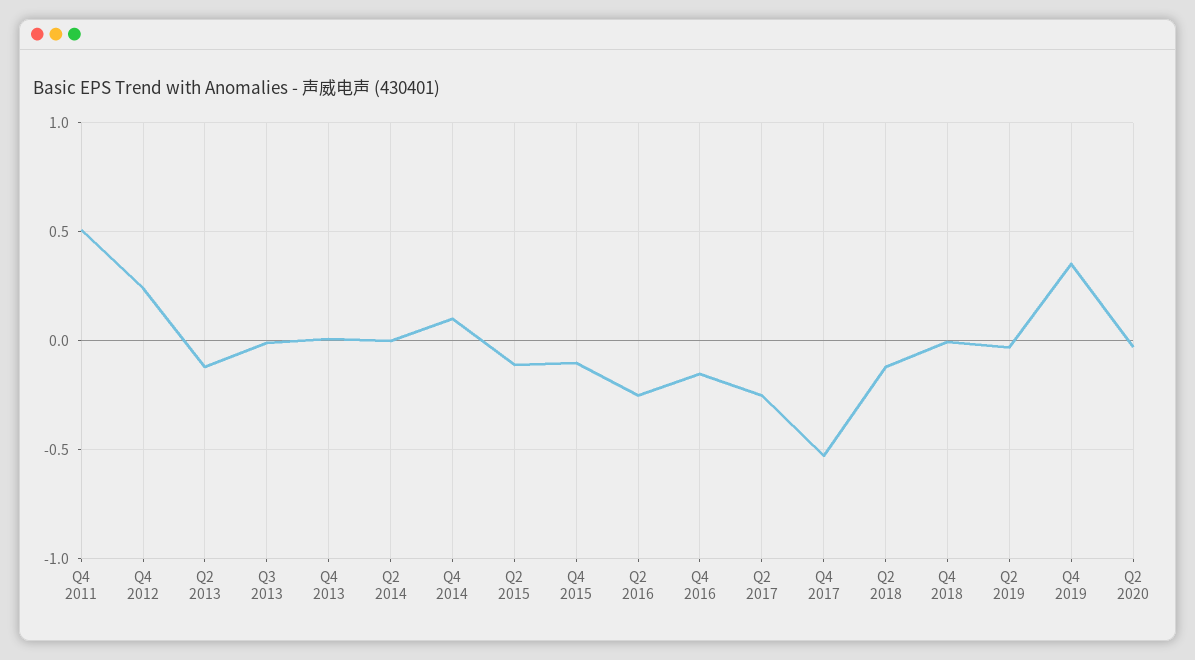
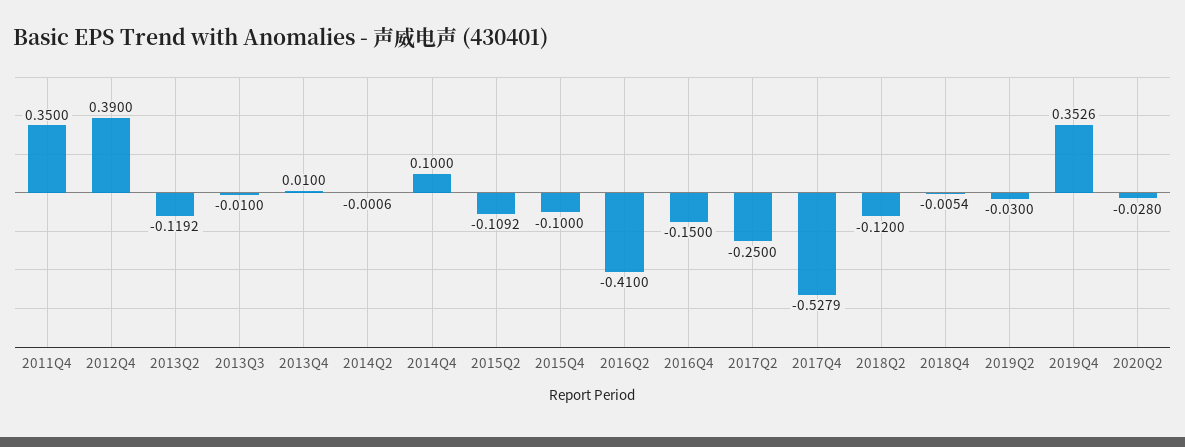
Q4 2011: 0.5 -> 0.35
Q4 2012: 0.25 -> 0.39
Q2 2016: -0.25 -> -0.41

